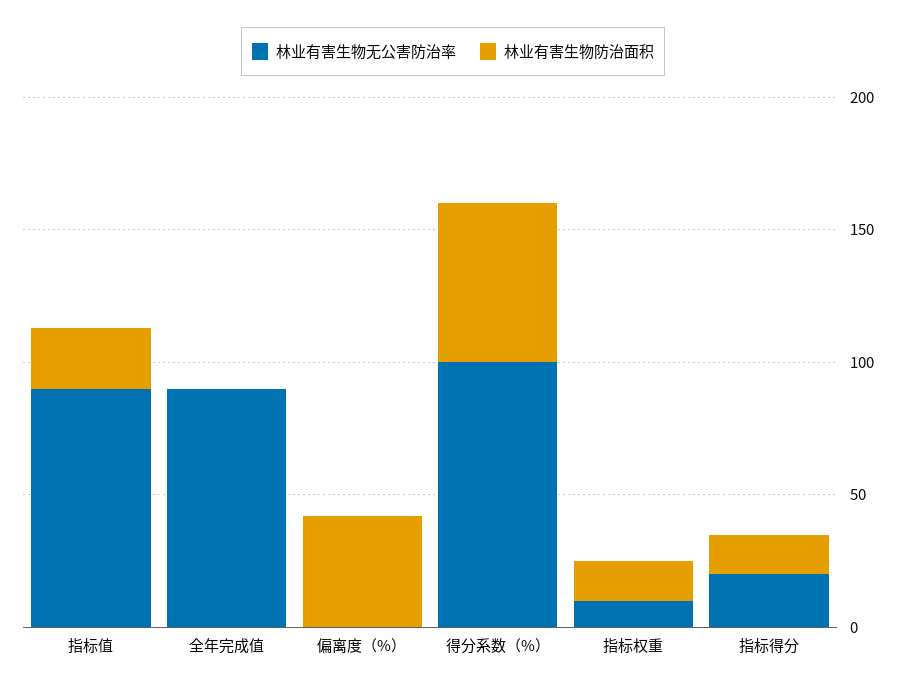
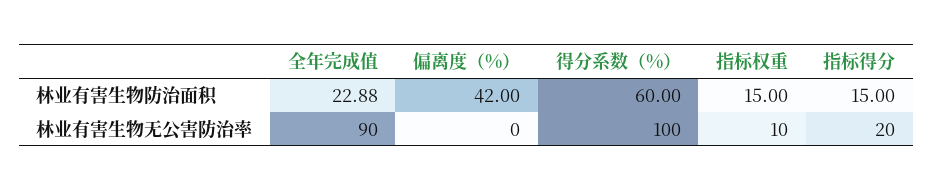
林业有害生物无公害防治率, 指标值: 90 -> none
林业有害生物防治面积, 指标值: 20 -> none
林业有害生物防治面积, 全年完成值: 0 -> 22.88

